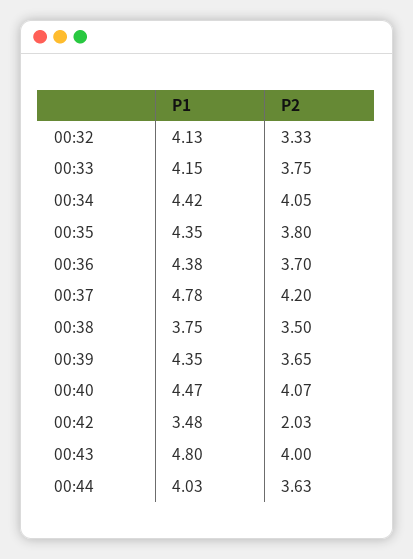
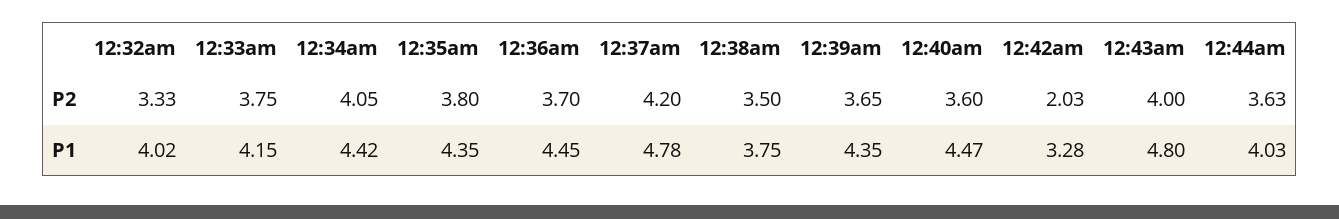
P1, 00:32: 4.13 -> 4.02
P1, 00:36: 4.38 -> 4.45
P2, 00:40: 4.07 -> 3.6
P1, 00:42: 3.48 -> 3.28

